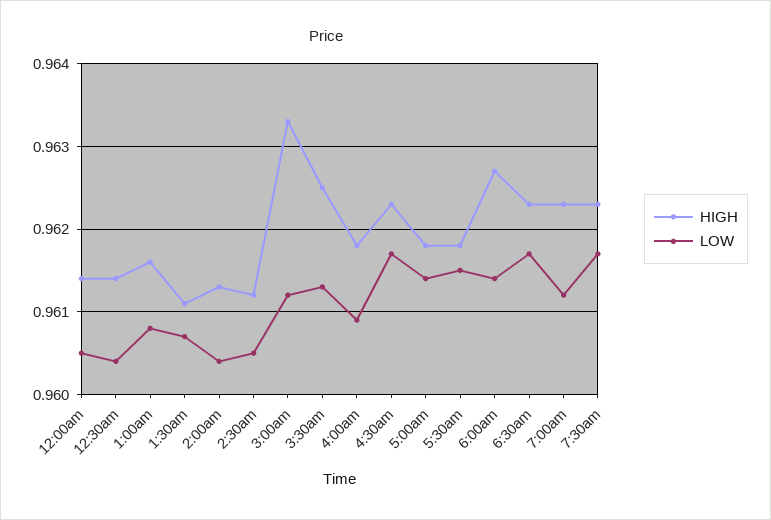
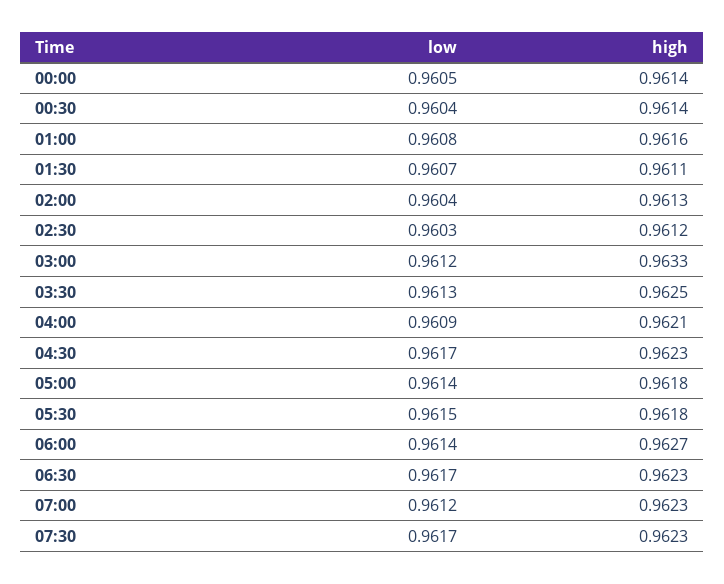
LOW, 2:30am: 0.9605 -> 0.9603
HIGH, 4:00am: 0.9618 -> 0.9621

